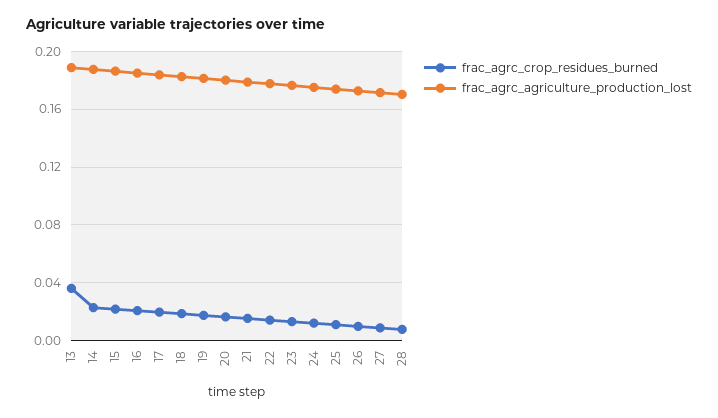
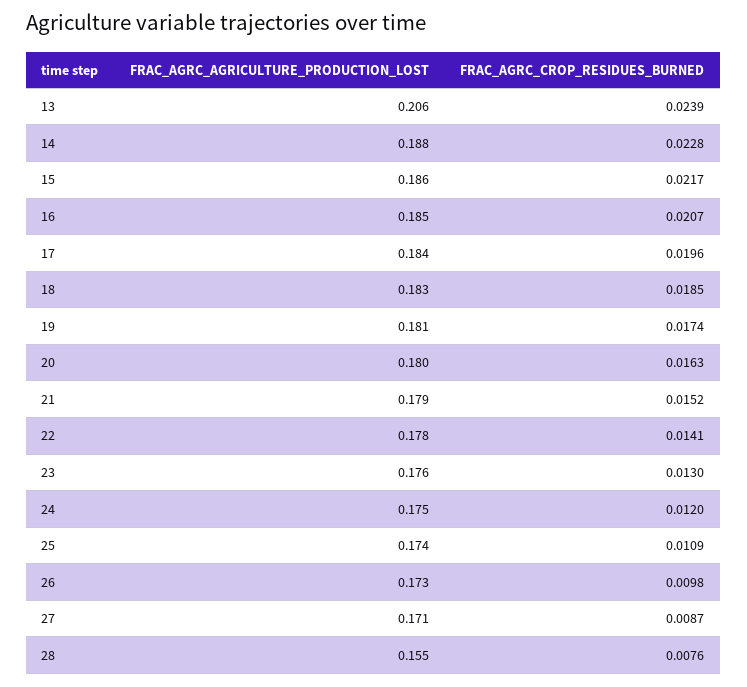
frac_agrc_crop_residues_burned, 13: 0.035 -> 0.0239
frac_agrc_agriculture_production_lost, 13: 0.19 -> 0.206
frac_agrc_agriculture_production_lost, 28: 0.17 -> 0.155

